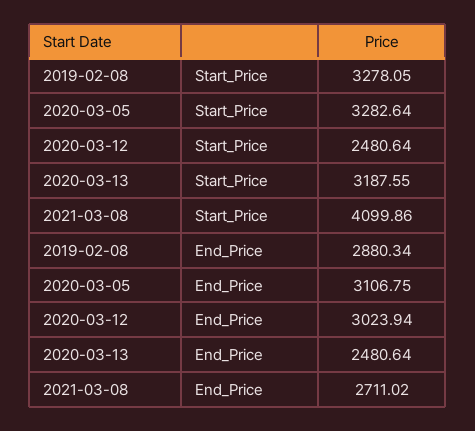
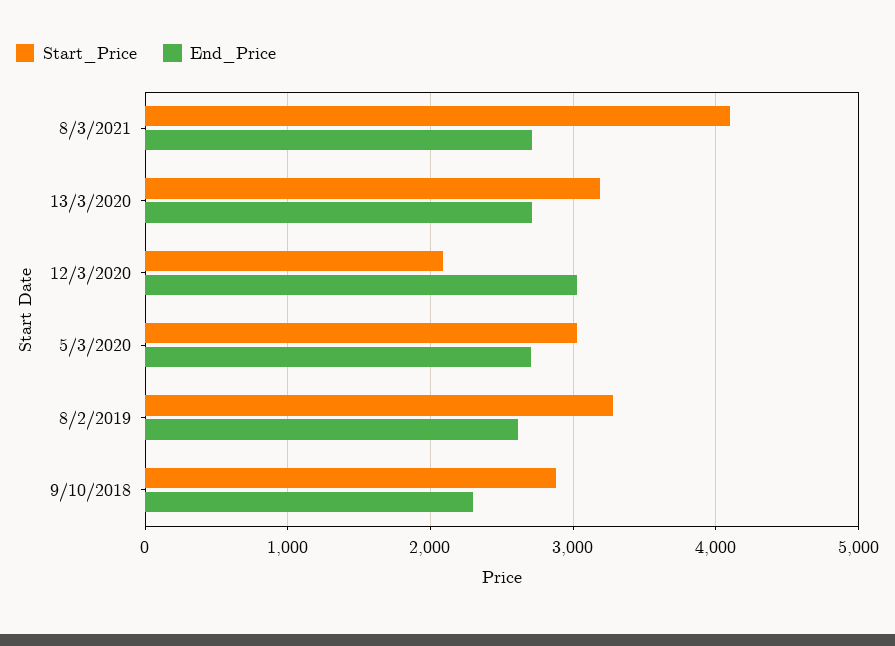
Start_Price, 2020-03-05: 3282.64 -> 3000
Start_Price, 2020-03-12: 2480.64 -> 2100
End_Price, 2019-02-08: 2880.34 -> 2600
End_Price, 2020-03-05: 3106.75 -> 2700
End_Price, 2020-03-13: 2480.64 -> 2700
Start_Price, 9/10/2018: none -> 2900
End_Price, 9/10/2018: none -> 2300

